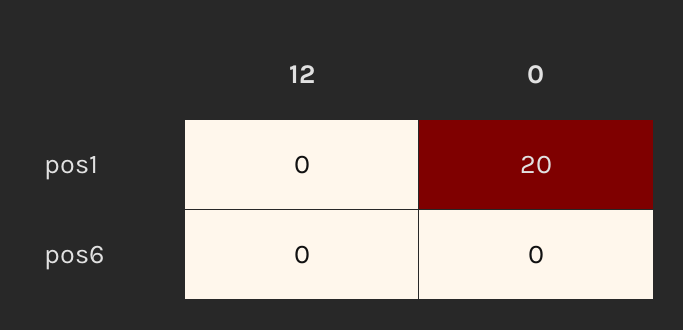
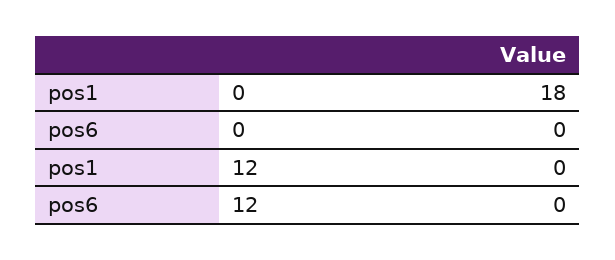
0, pos1: 20 -> 18

